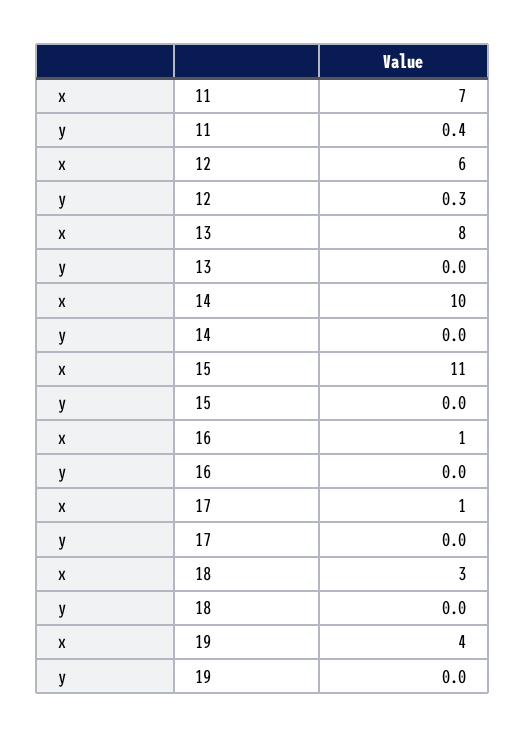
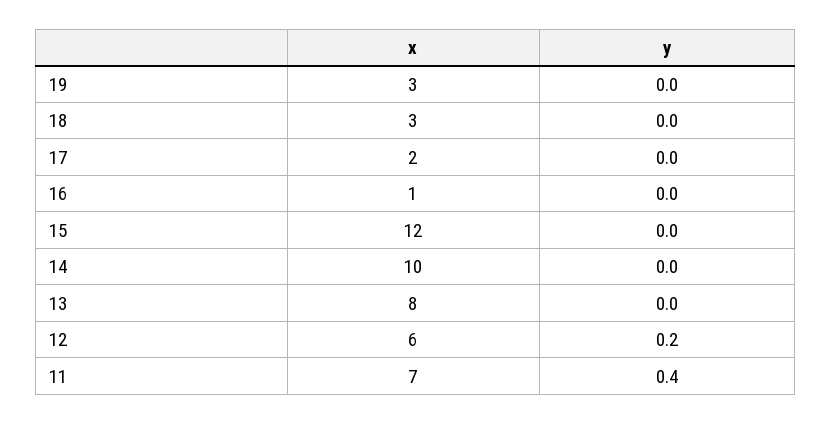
y, 12: 0.3 -> 0.2
x, 15: 11 -> 12
x, 17: 1 -> 2
x, 19: 4 -> 3

